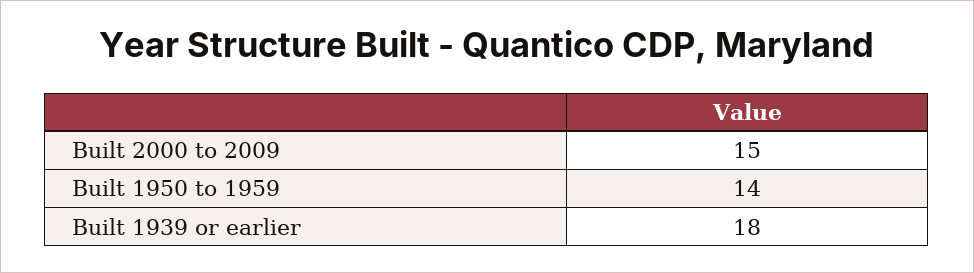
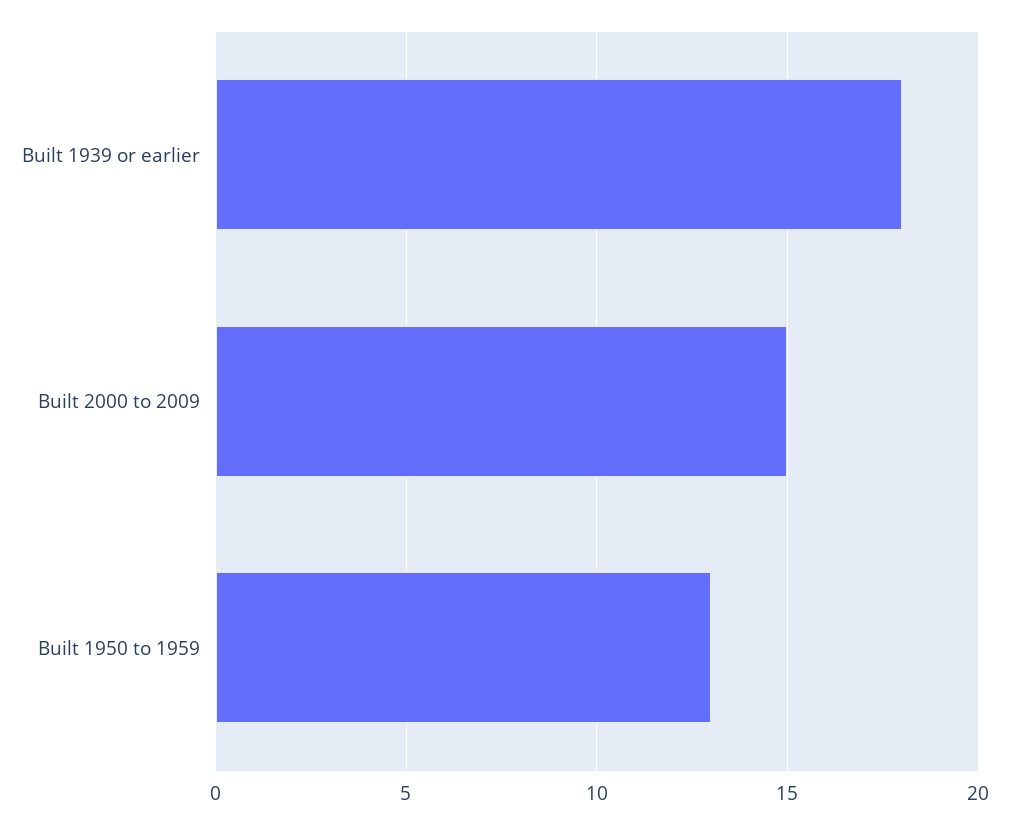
Built 1950 to 1959: 14 -> 13

